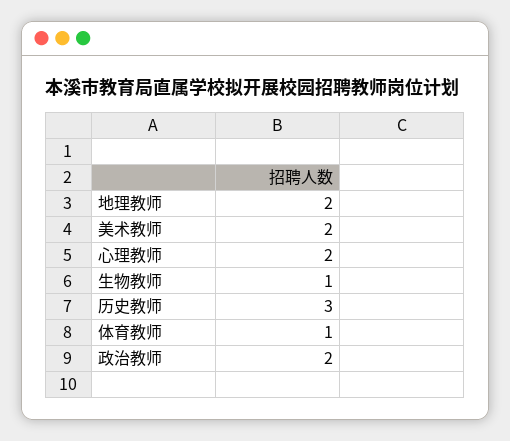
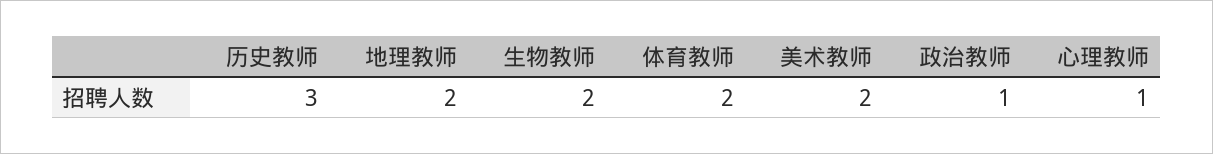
心理教师: 2 -> 1
生物教师: 1 -> 2
体育教师: 1 -> 2
政治教师: 2 -> 1

